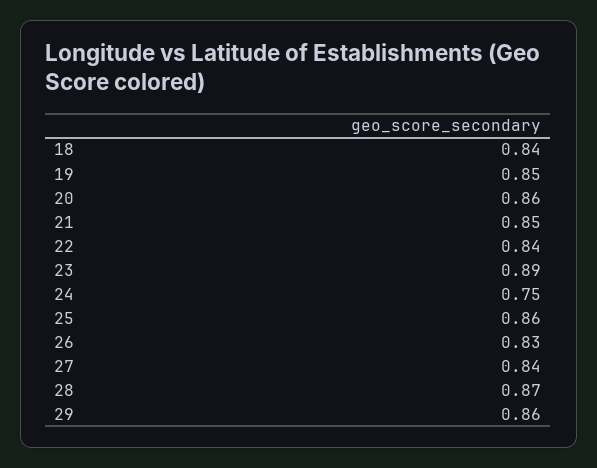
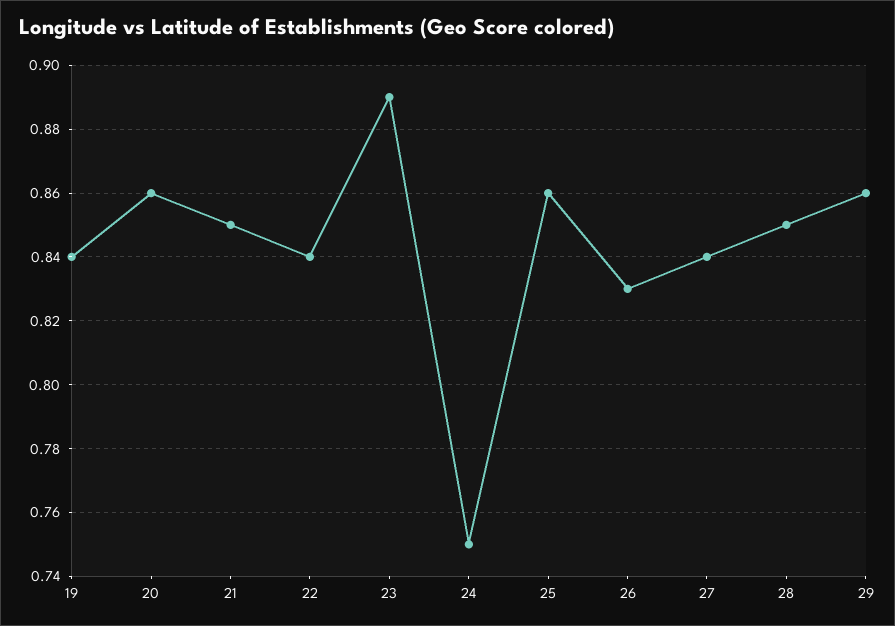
18: 0.84 -> none
19: 0.85 -> 0.84
28: 0.87 -> 0.85

